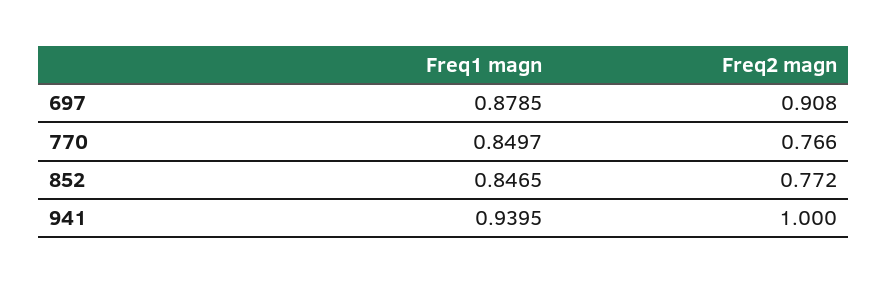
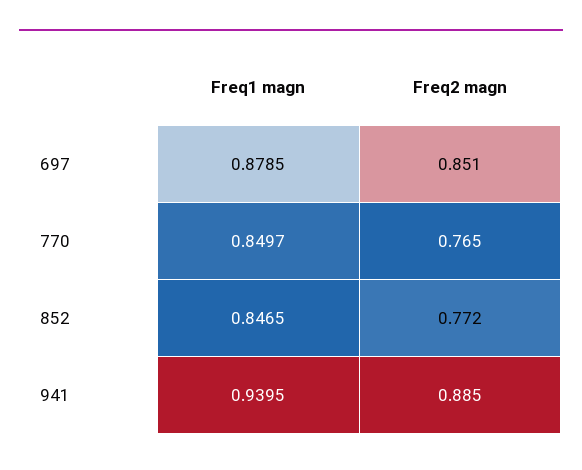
Freq2 magn, 697: 0.908 -> 0.851
Freq2 magn, 770: 0.766 -> 0.765
Freq2 magn, 941: 1 -> 0.885

